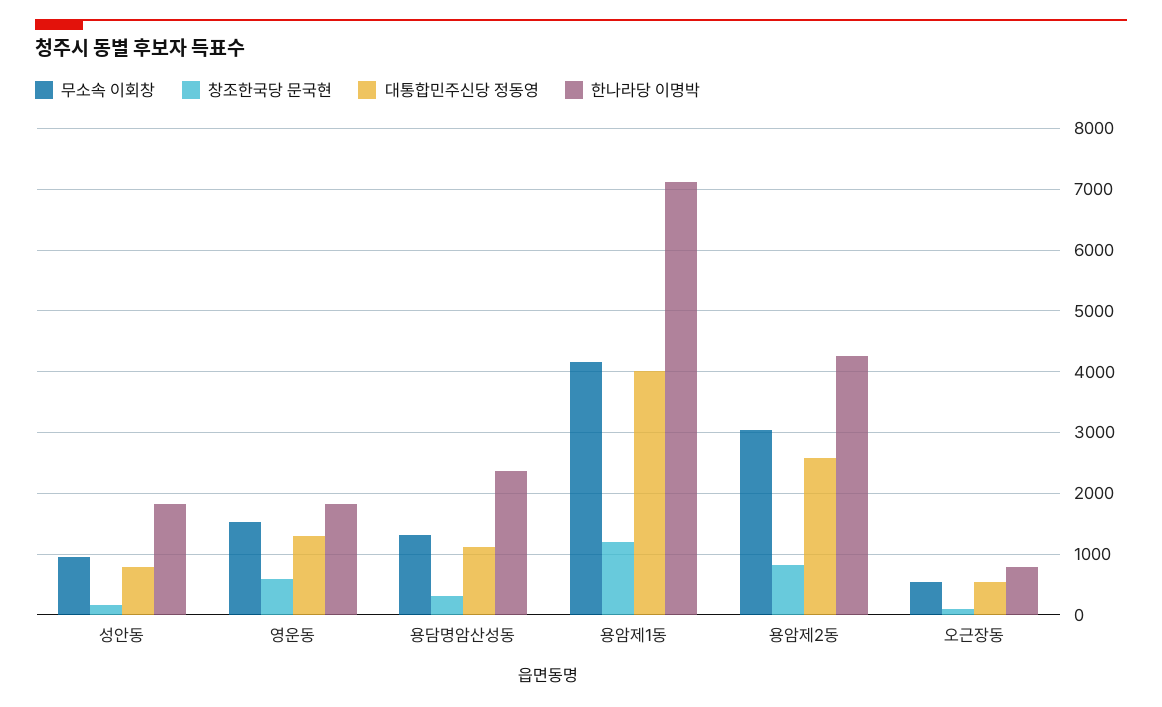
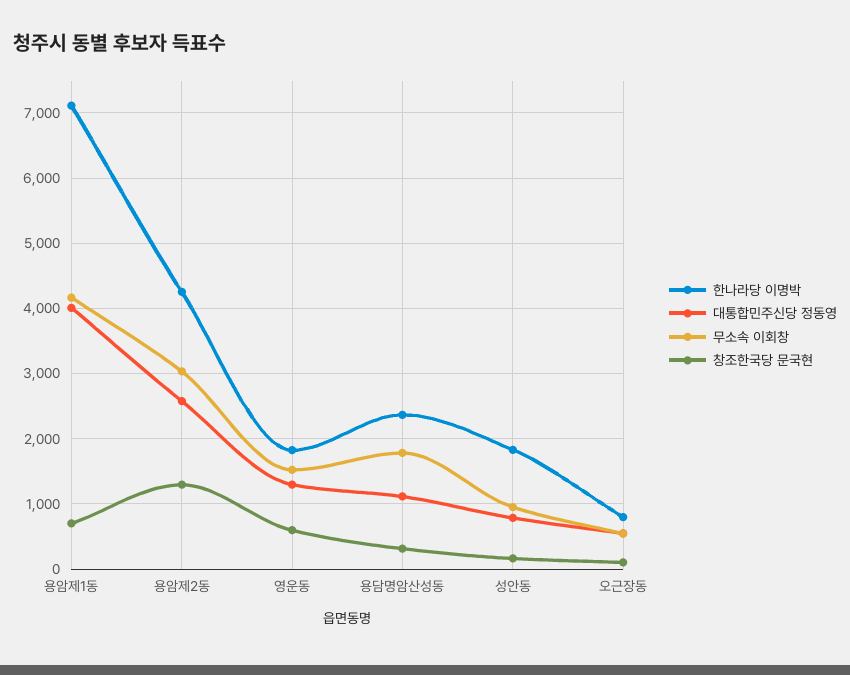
무소속 이회창, 용담명암산성동: 1300 -> 1800
창조한국당 문국현, 용암제1동: 1200 -> 700
창조한국당 문국현, 용암제2동: 800 -> 1300

